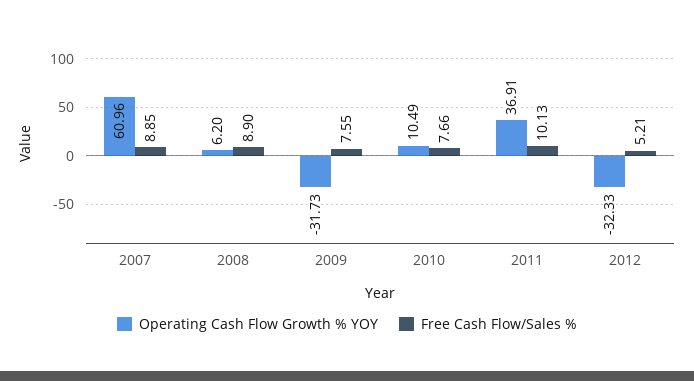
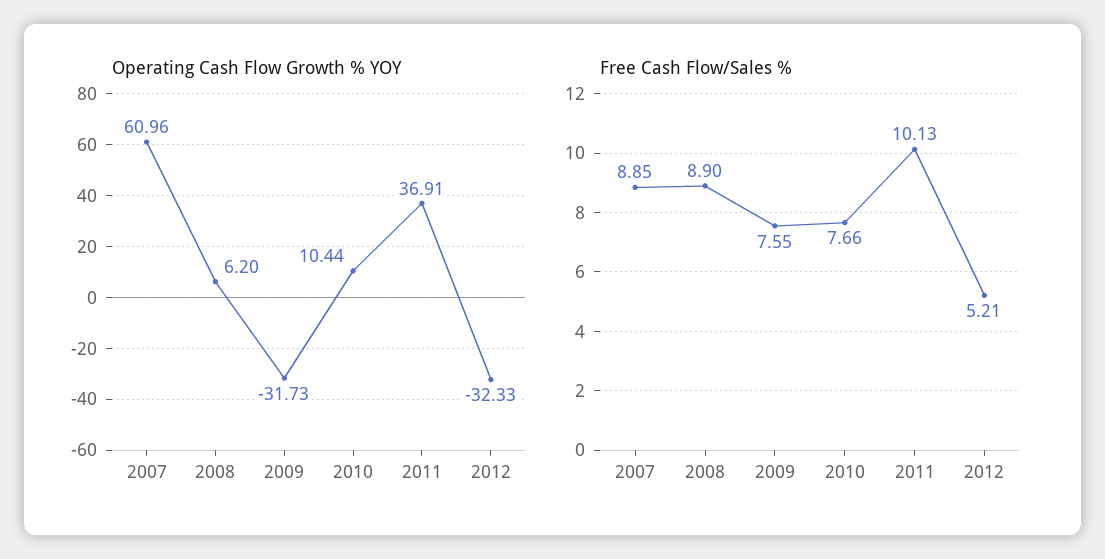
Operating Cash Flow Growth % YOY, 2010: 10.49 -> 10.44

